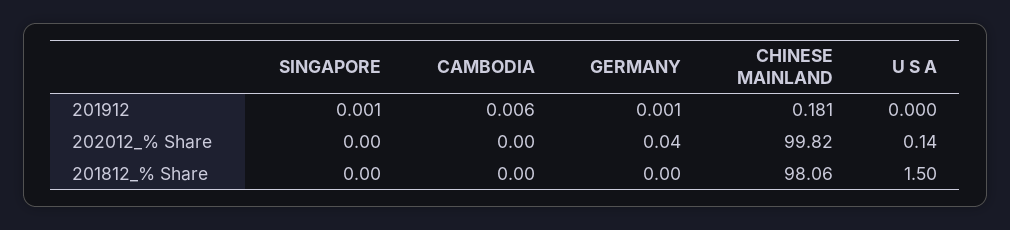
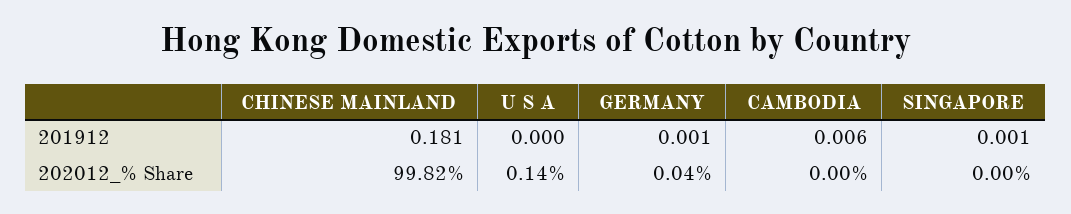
SINGAPORE, 201812_% Share: 0 -> none
CAMBODIA, 201812_% Share: 0 -> none
GERMANY, 201812_% Share: 0 -> none
CHINESE MAINLAND, 201812_% Share: 98.06 -> none
U S A, 201812_% Share: 1.5 -> none

